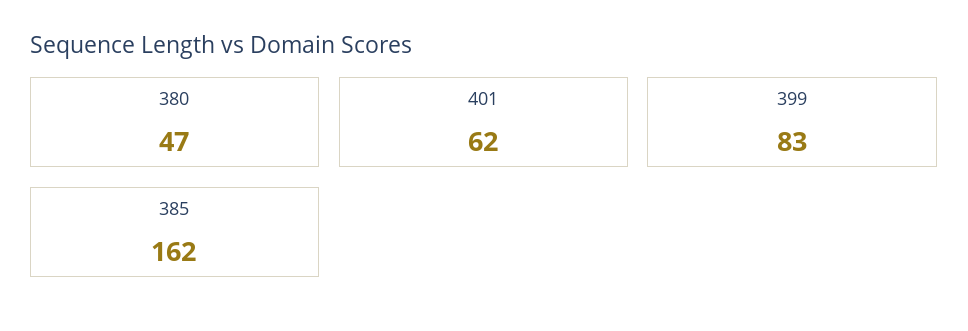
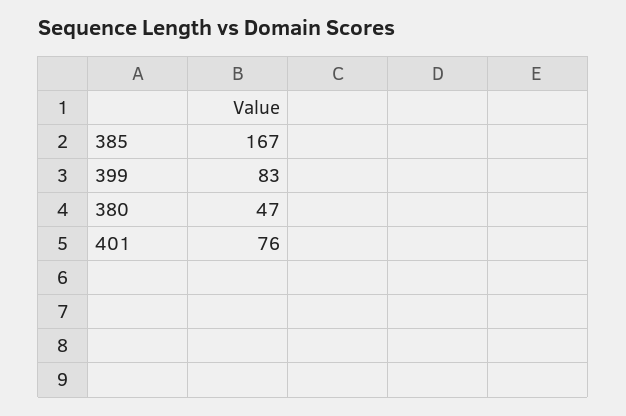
401: 62 -> 76
385: 162 -> 167

